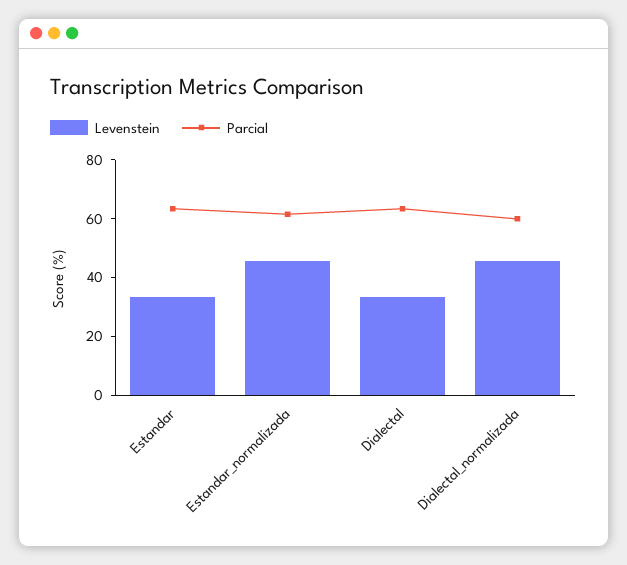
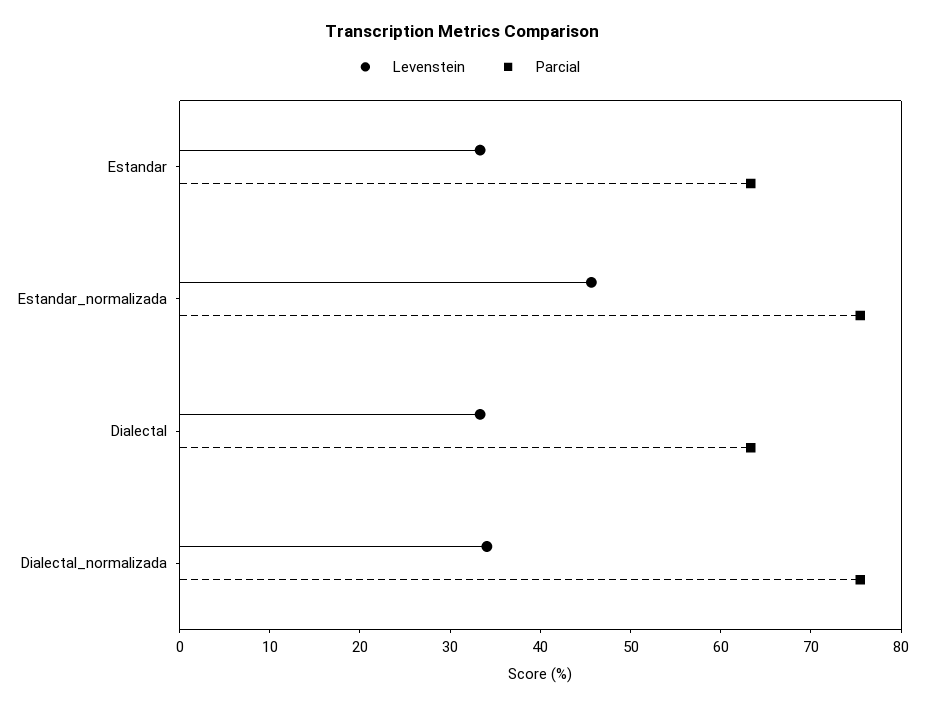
Parcial, Estandar_normalizada: 60 -> 76
Levenstein, Dialectal_normalizada: 45 -> 34
Parcial, Dialectal_normalizada: 60 -> 76

